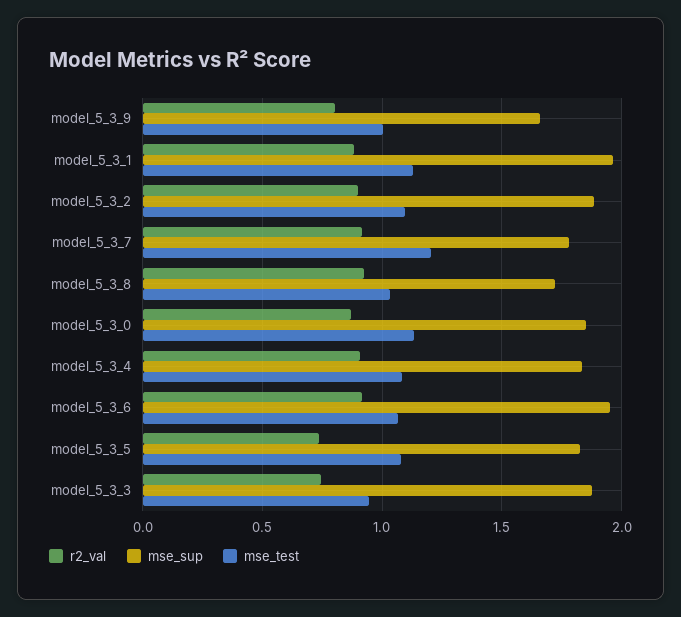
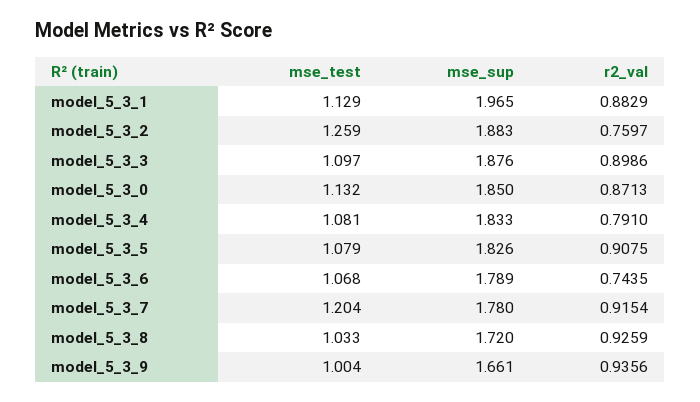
r2_val, model_5_3_9: 0.8 -> 0.9356
r2_val, model_5_3_2: 0.9 -> 0.7597
mse_test, model_5_3_2: 1.1 -> 1.259
r2_val, model_5_3_4: 0.9 -> 0.791
r2_val, model_5_3_6: 0.9 -> 0.7435
mse_sup, model_5_3_6: 1.95 -> 1.789
r2_val, model_5_3_5: 0.75 -> 0.9075
r2_val, model_5_3_3: 0.75 -> 0.8986
mse_test, model_5_3_3: 0.95 -> 1.097

